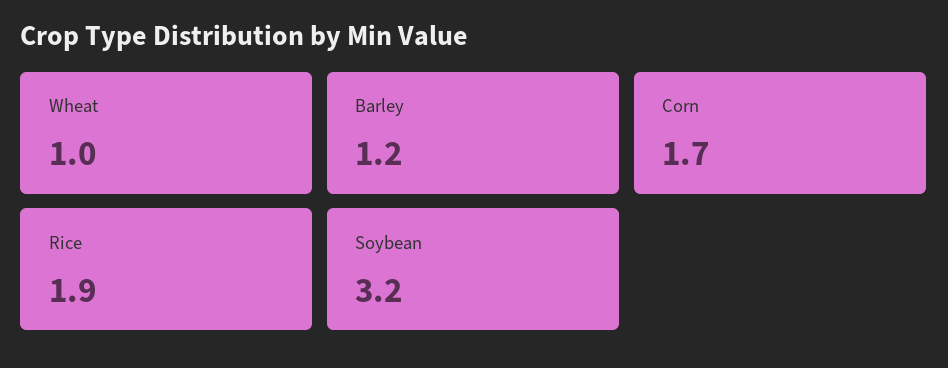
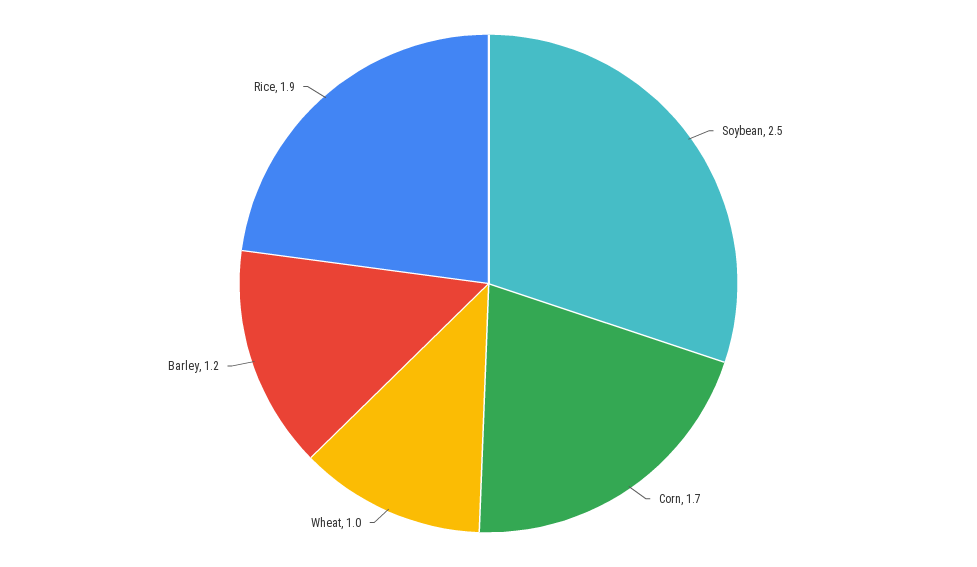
Soybean: 3.2 -> 2.5

